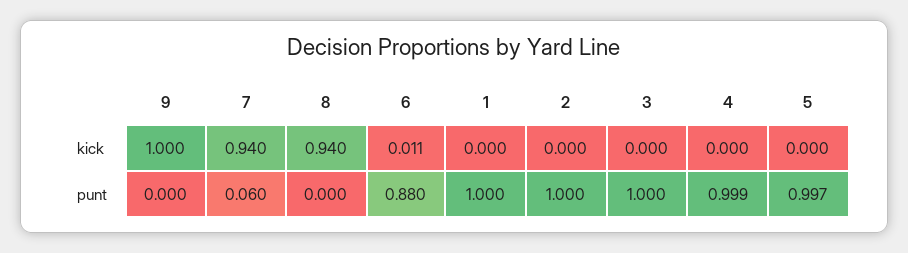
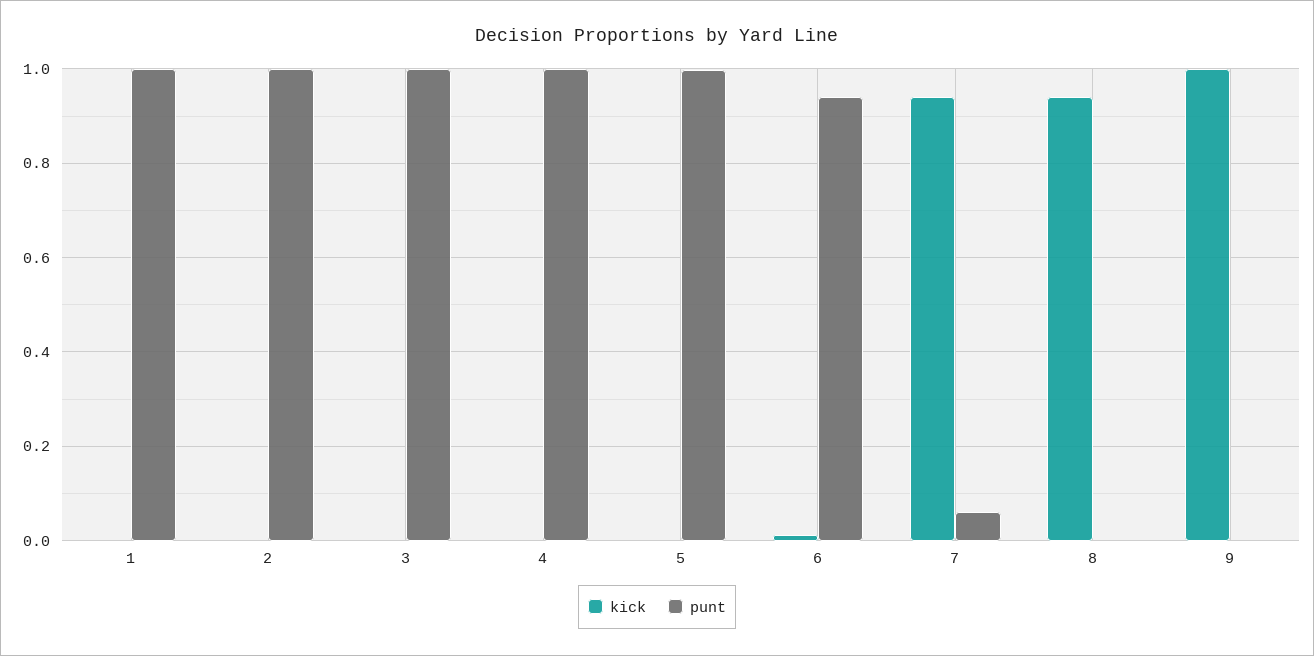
punt, 6: 0.88 -> 0.94

